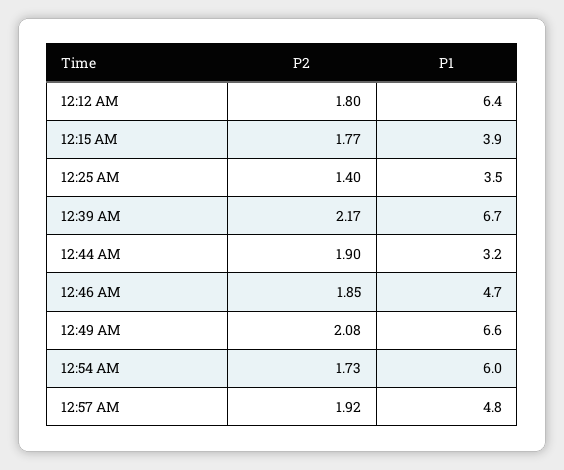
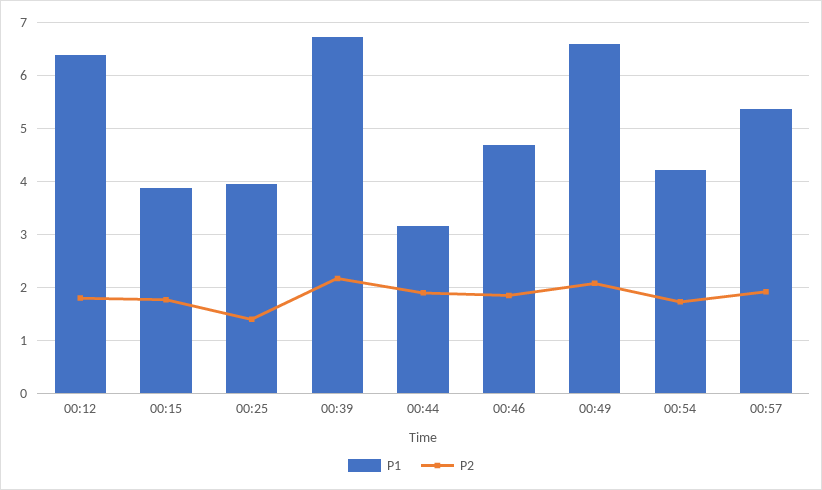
P1, 12:25 AM: 3.5 -> 4
P1, 12:54 AM: 6 -> 4.2
P1, 12:57 AM: 4.8 -> 5.4

